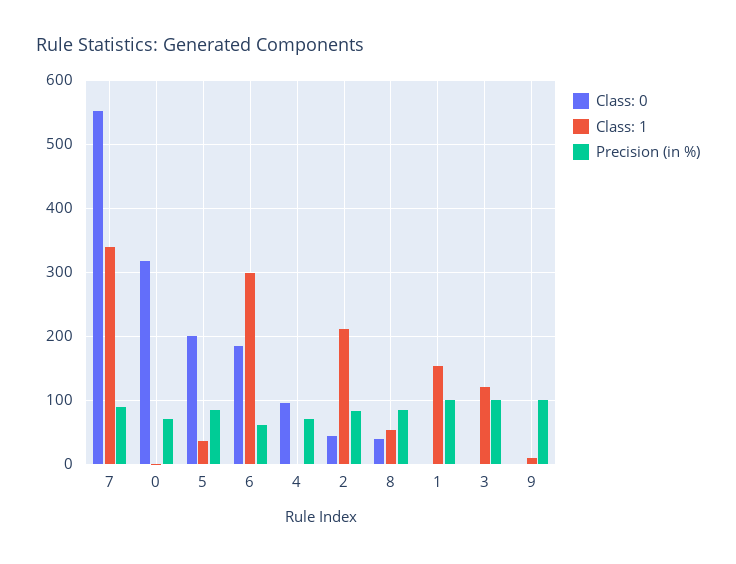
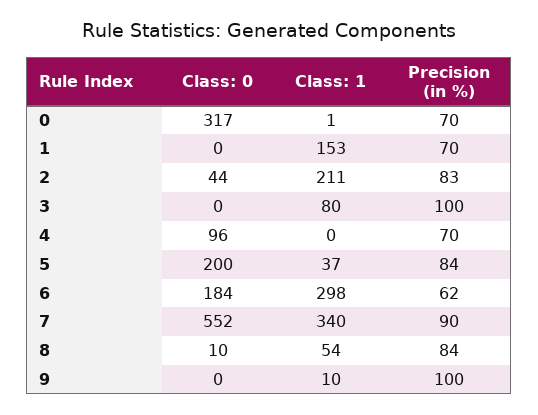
Class: 0, 8: 40 -> 10
Precision (in %), 1: 100 -> 70
Class: 1, 3: 120 -> 80

